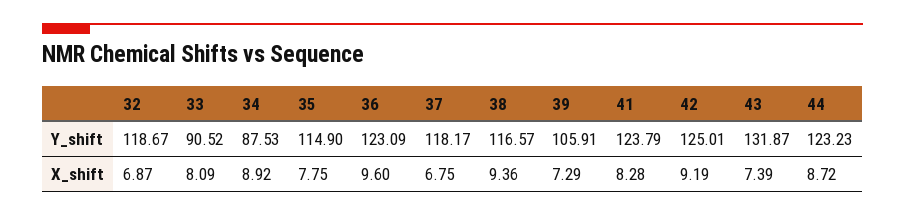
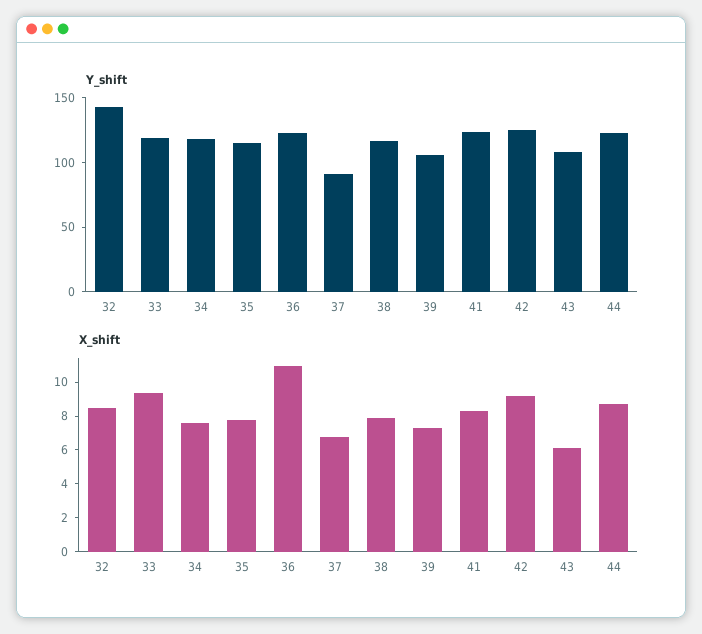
Y_shift, 32: 118.67 -> 140
Y_shift, 33: 90.52 -> 120
Y_shift, 34: 87.53 -> 120
Y_shift, 37: 118.17 -> 90
Y_shift, 43: 131.87 -> 110
X_shift, 32: 6.87 -> 8.5
X_shift, 33: 8.09 -> 9.5
X_shift, 34: 8.92 -> 7.5
X_shift, 36: 9.6 -> 11
X_shift, 38: 9.36 -> 8
X_shift, 43: 7.39 -> 6

